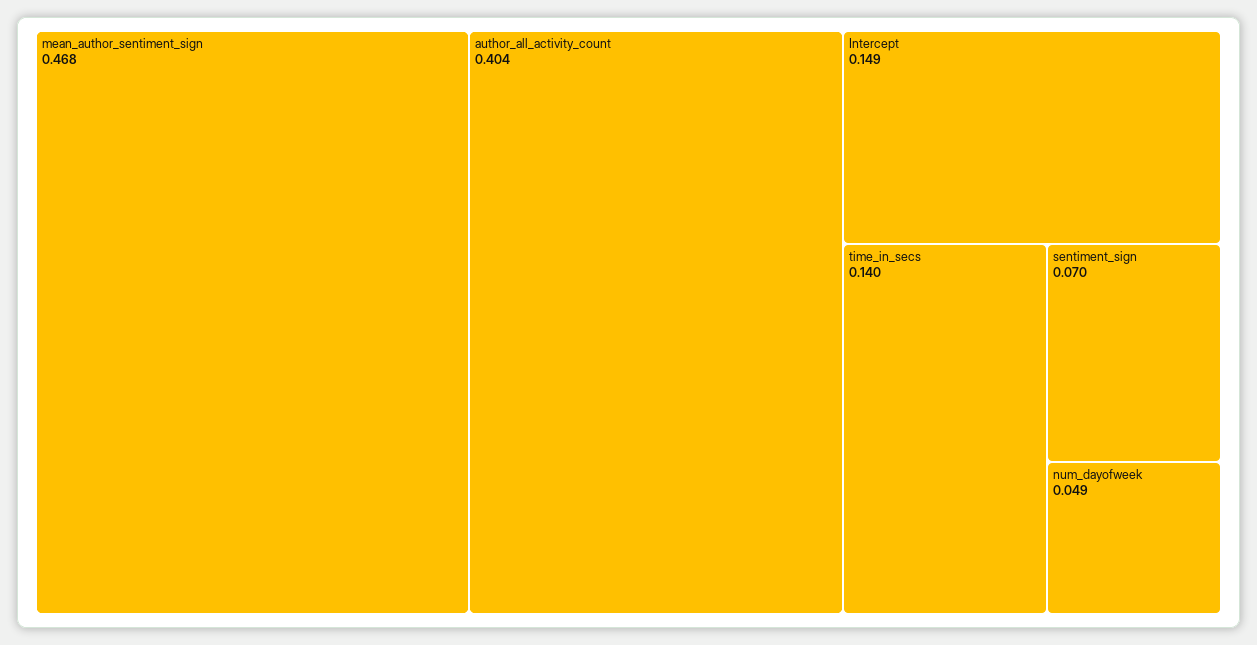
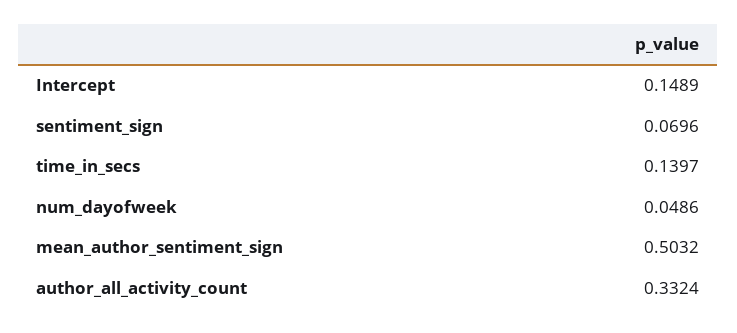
mean_author_sentiment_sign: 0.468 -> 0.5032
author_all_activity_count: 0.404 -> 0.3324

